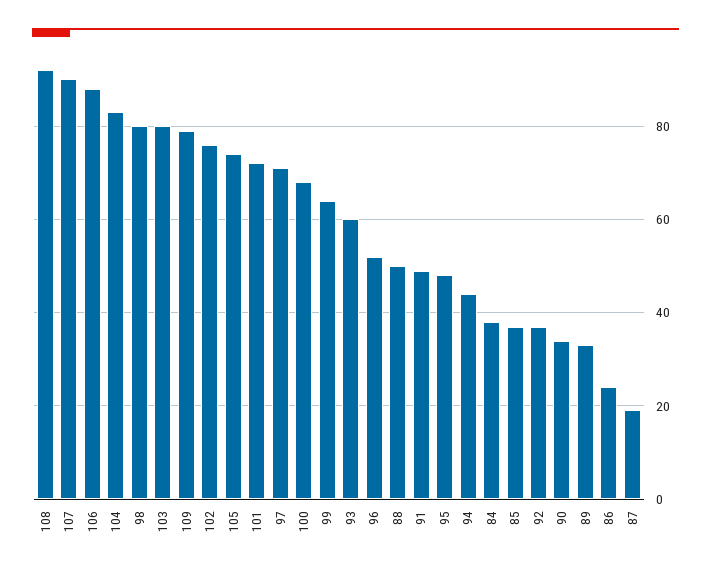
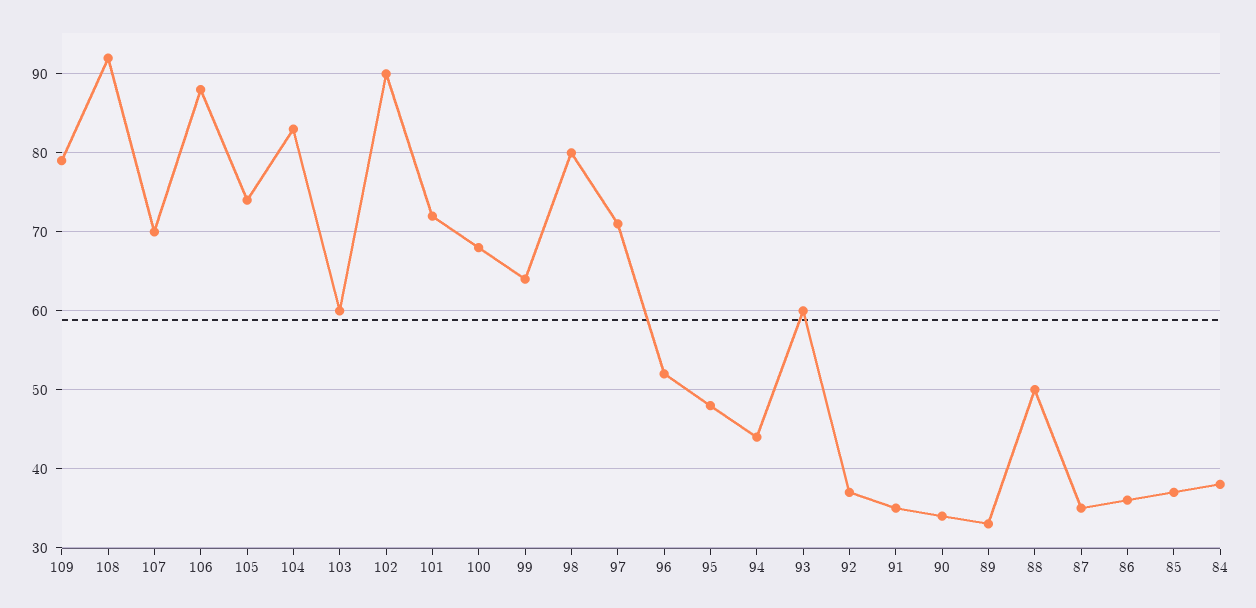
107: 90 -> 70
103: 80 -> 60
102: 75 -> 90
91: 50 -> 35
86: 25 -> 36
87: 20 -> 35

